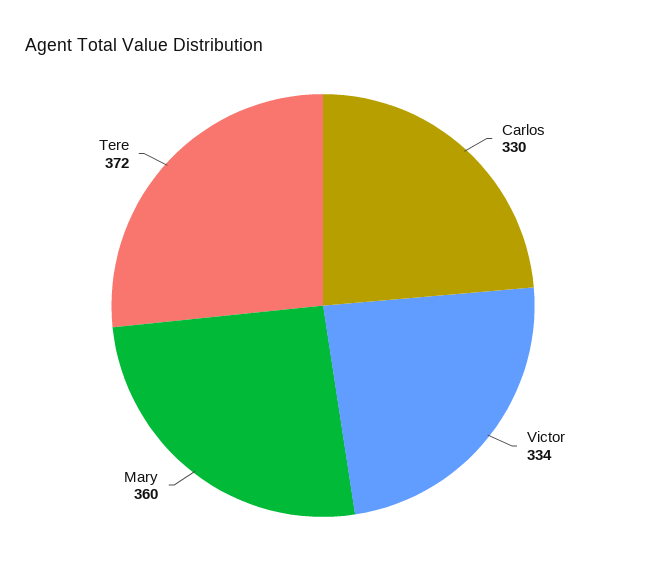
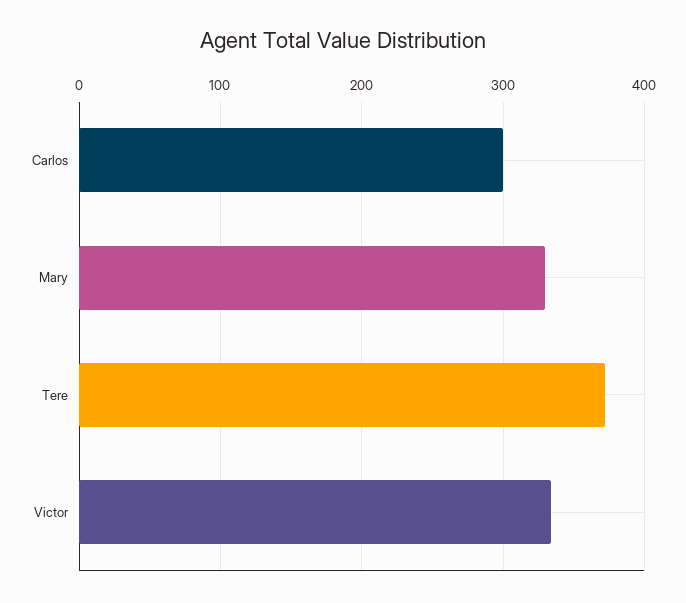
Carlos: 330 -> 300
Mary: 360 -> 330

